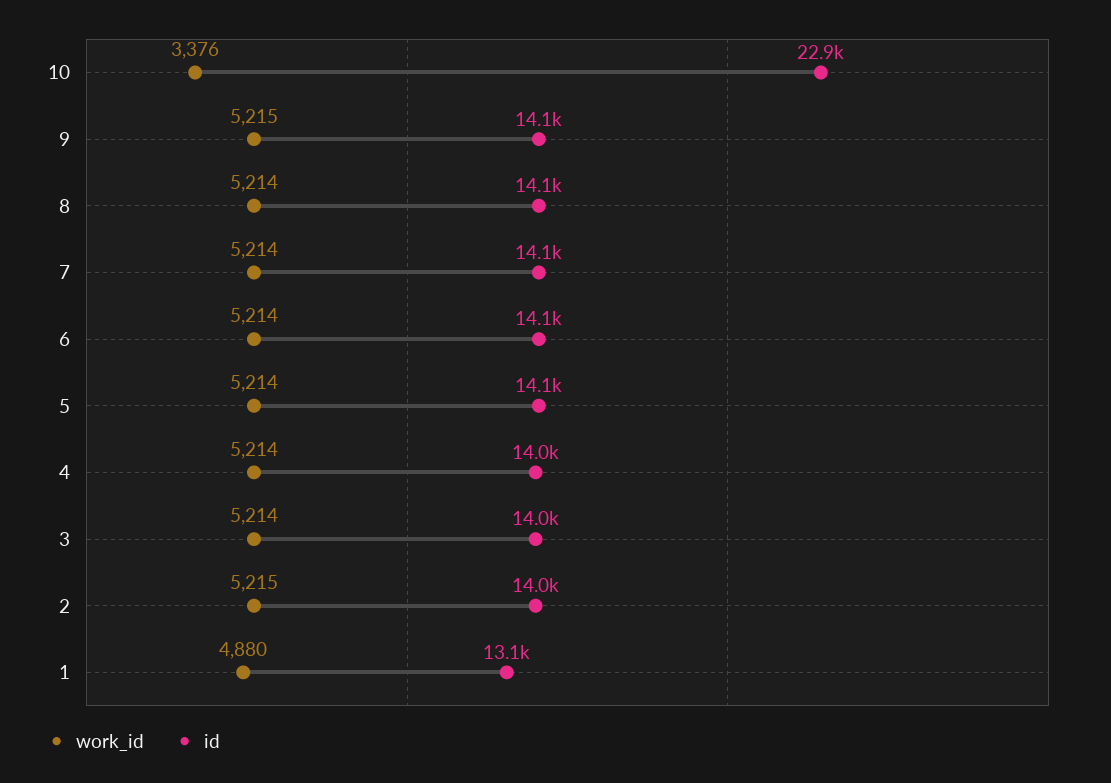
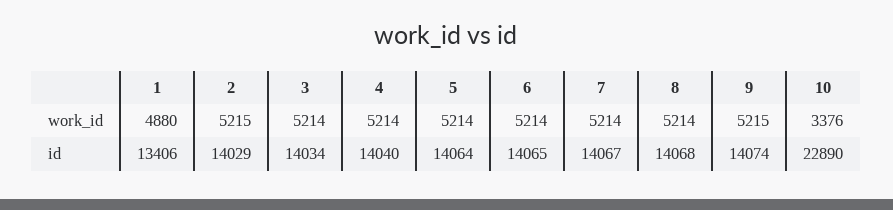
id, 1: 13100 -> 13406

